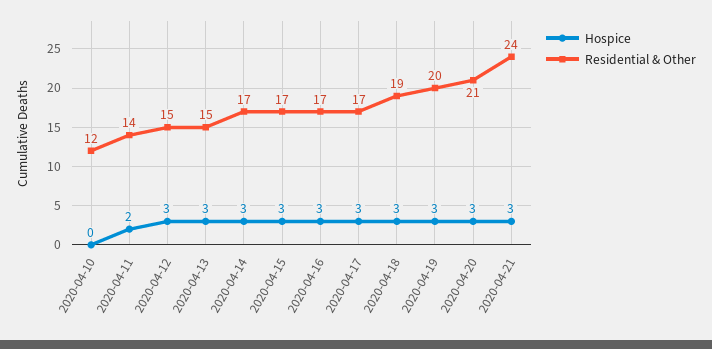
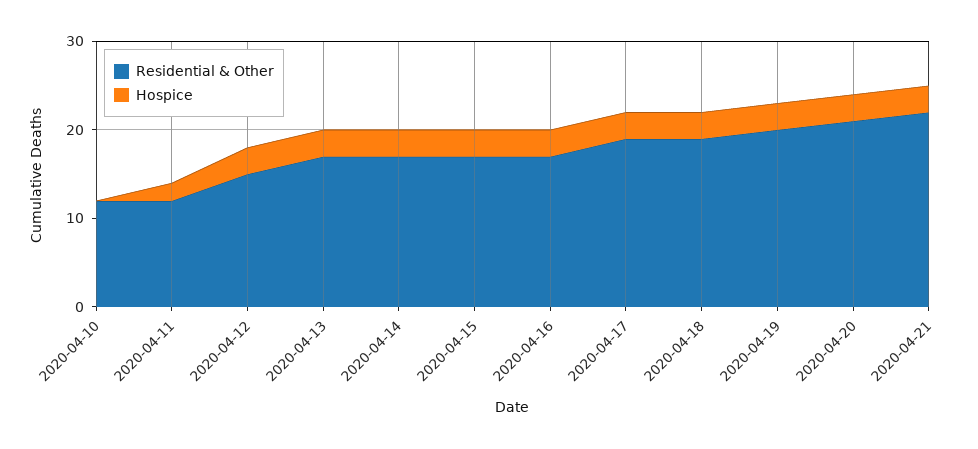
Residential & Other, 2020-04-11: 14 -> 12
Residential & Other, 2020-04-13: 15 -> 17
Residential & Other, 2020-04-17: 17 -> 19
Residential & Other, 2020-04-21: 24 -> 22

